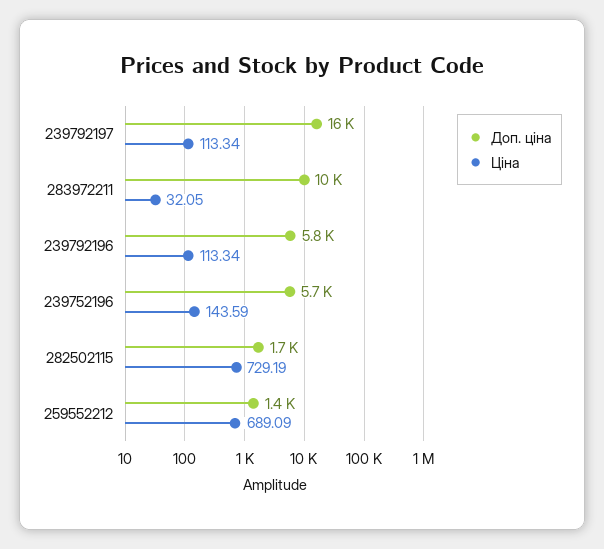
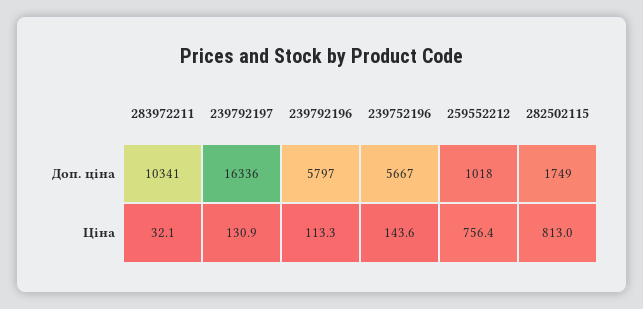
Ціна, 239792197: 113.34 -> 130.9
Ціна, 282502115: 729.19 -> 813
Доп. ціна, 259552212: 1400 -> 1018
Ціна, 259552212: 689.09 -> 756.4

